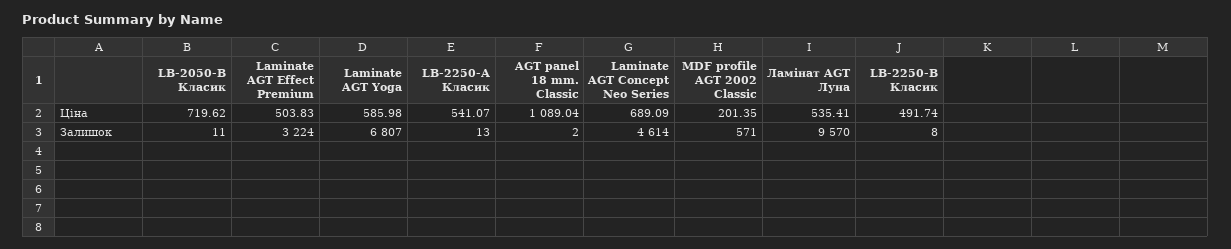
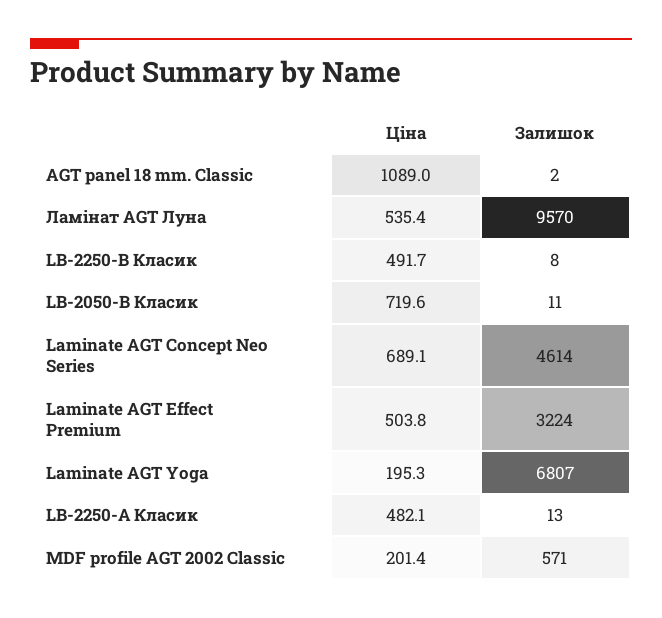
Laminate AGT Yoga, Ціна: 585.98 -> 195.3
LB-2250-А Класик, Ціна: 541.07 -> 482.1

